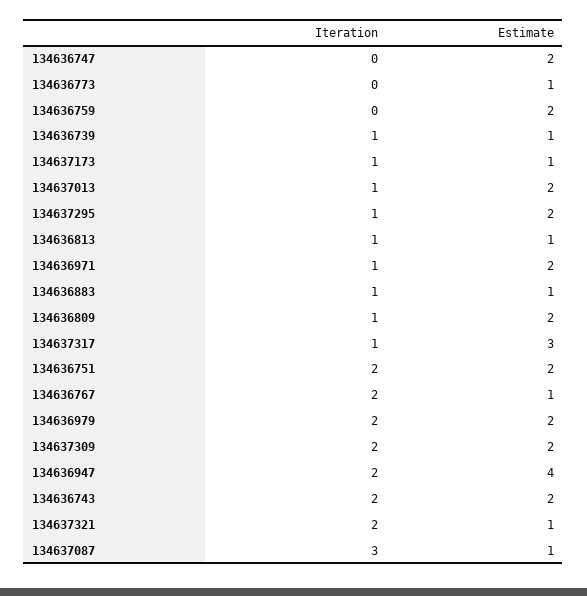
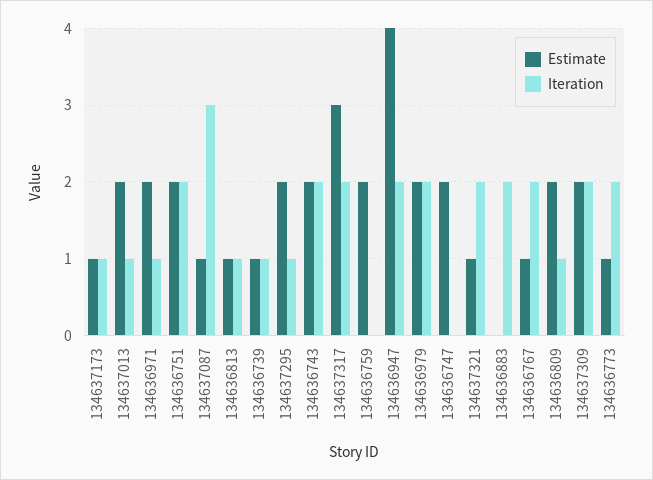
Iteration, 134636773: 0 -> 2
Iteration, 134636883: 1 -> 2
Estimate, 134636883: 1 -> 0
Iteration, 134637317: 1 -> 2

